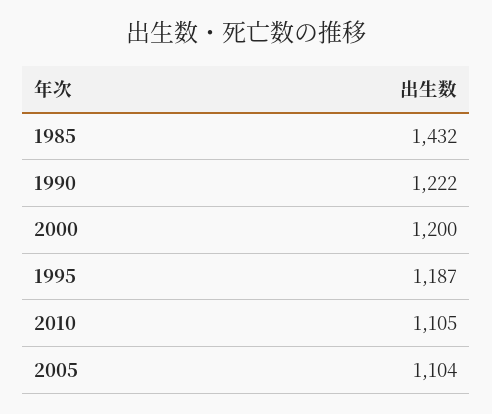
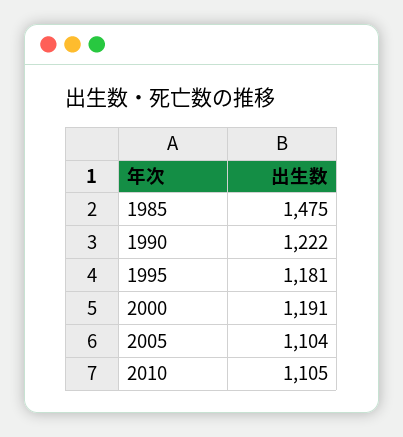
1985: 1432 -> 1475
2000: 1200 -> 1191
1995: 1187 -> 1181

